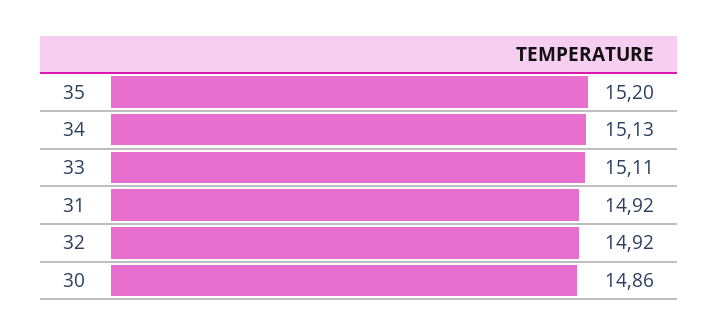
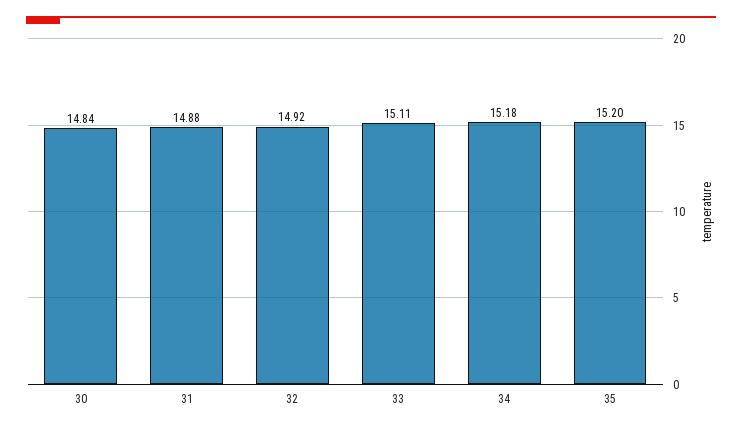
34: 15.13 -> 15.18
31: 14.92 -> 14.88
30: 14.86 -> 14.84

